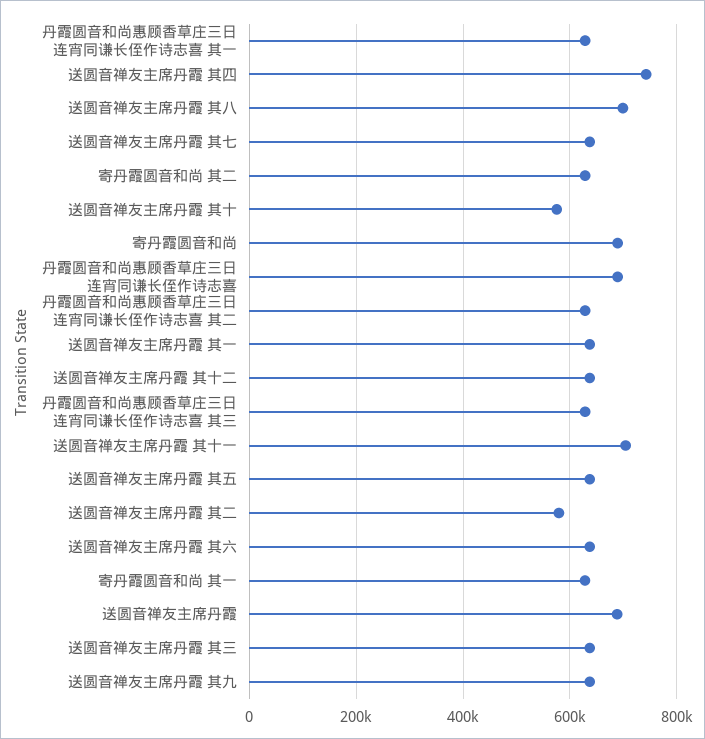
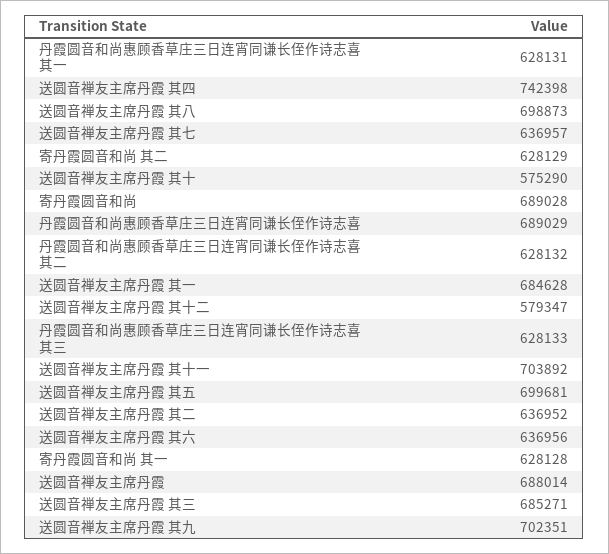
送圆音禅友主席丹霞 其一: 640000 -> 684628
送圆音禅友主席丹霞 其十二: 640000 -> 579347
送圆音禅友主席丹霞 其五: 640000 -> 699681
送圆音禅友主席丹霞 其二: 580000 -> 636952
送圆音禅友主席丹霞 其三: 640000 -> 685271
送圆音禅友主席丹霞 其九: 640000 -> 702351

